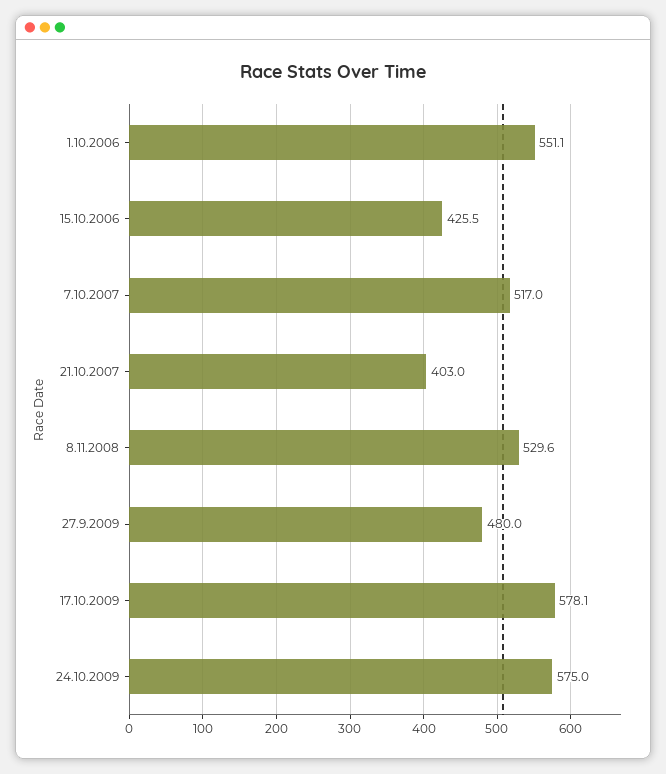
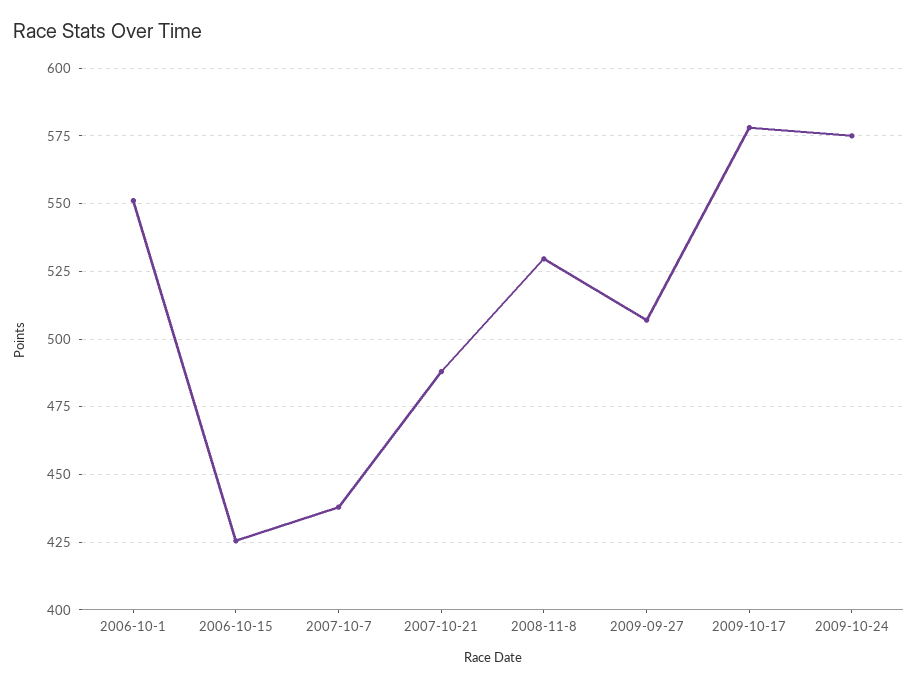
7.10.2007: 517 -> 437.5
21.10.2007: 403 -> 487.5
27.9.2009: 480 -> 507.5

